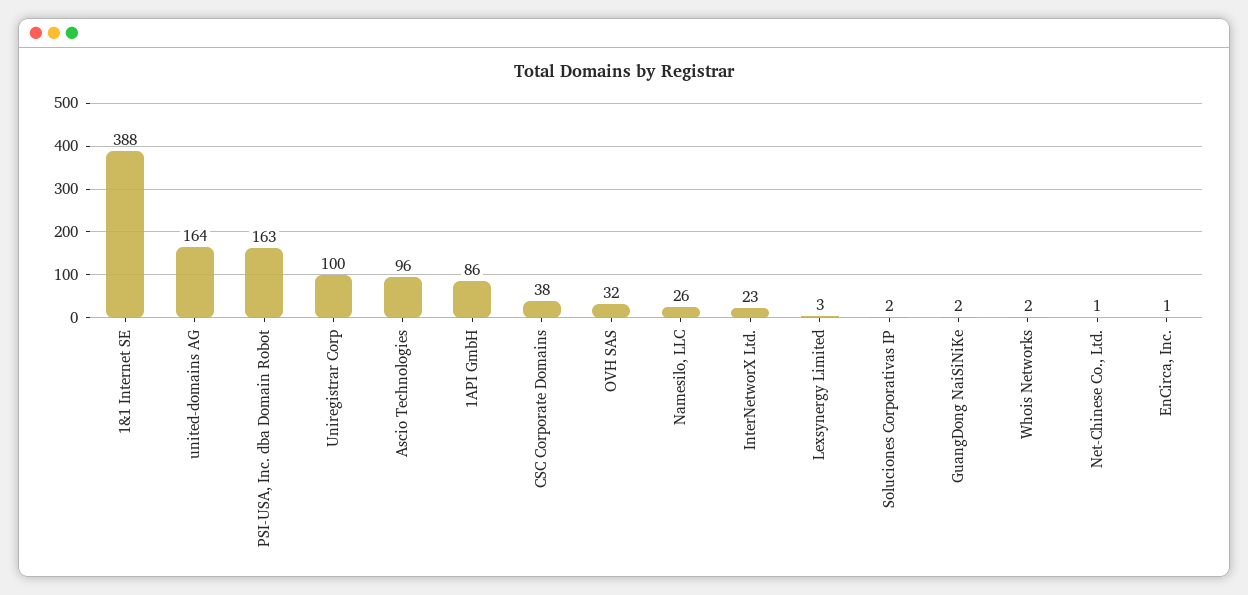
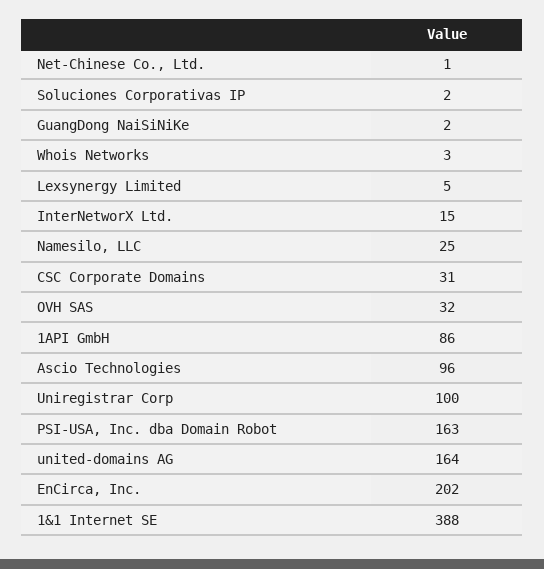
CSC Corporate Domains: 38 -> 31
Namesilo, LLC: 26 -> 25
InterNetworX Ltd.: 23 -> 15
Lexsynergy Limited: 3 -> 5
Whois Networks: 2 -> 3
EnCirca, Inc.: 1 -> 202

